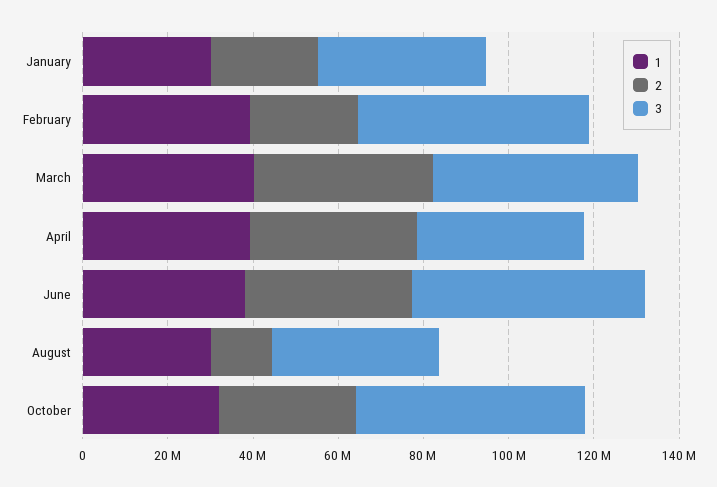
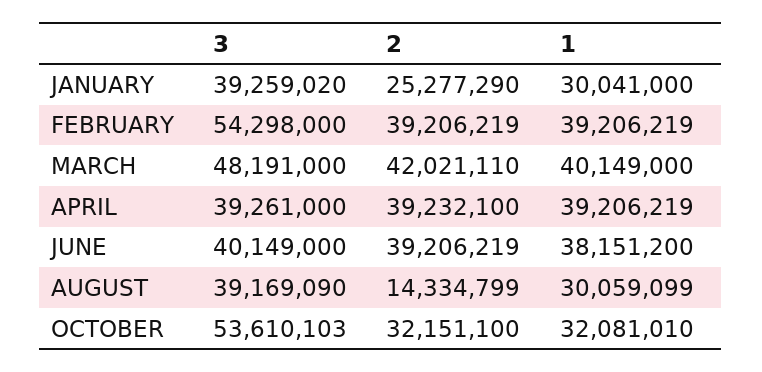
2, February: 25000000 -> 39206219
3, June: 55000000 -> 40149000

